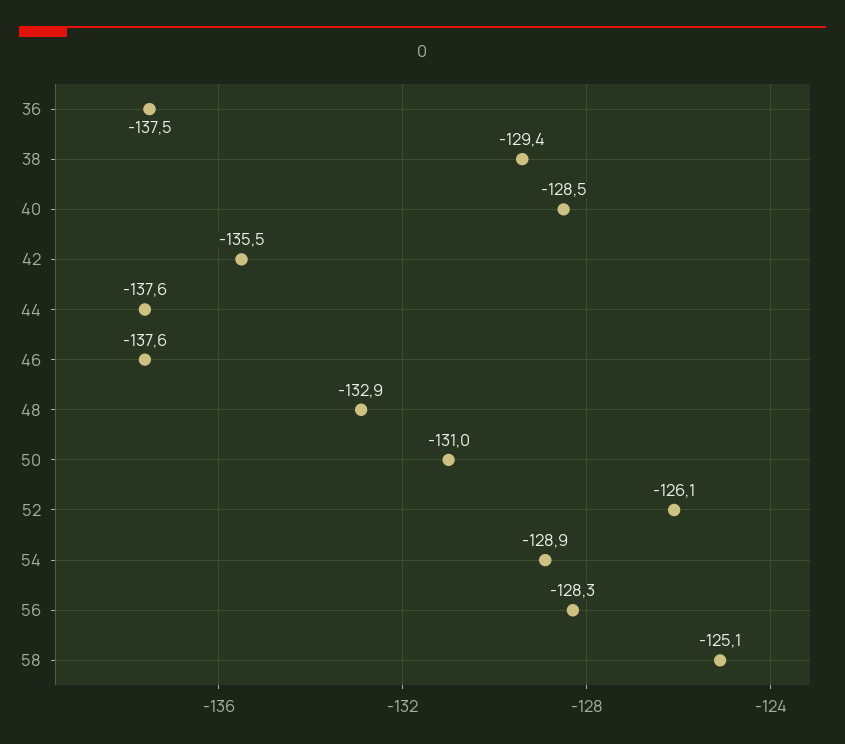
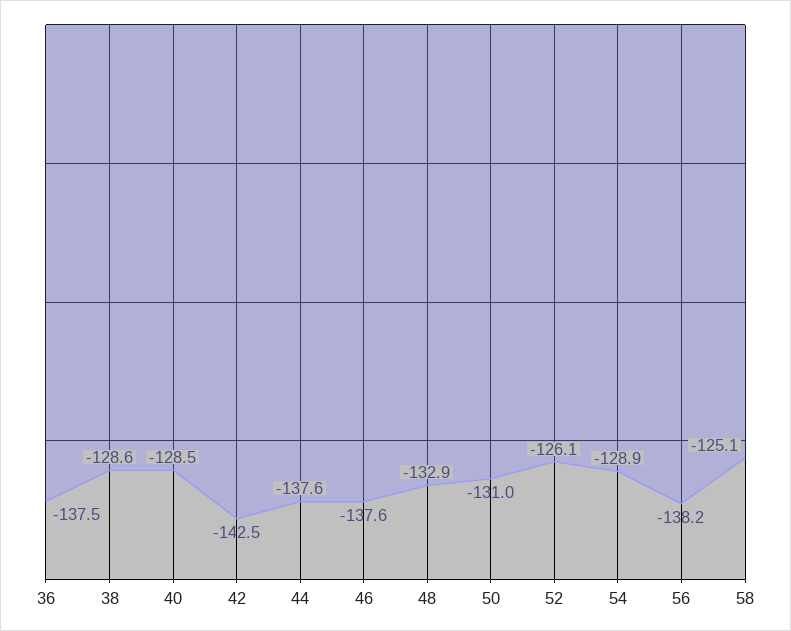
38: -129.4 -> -128.6
42: -135.5 -> -142.5
56: -128.3 -> -138.2

